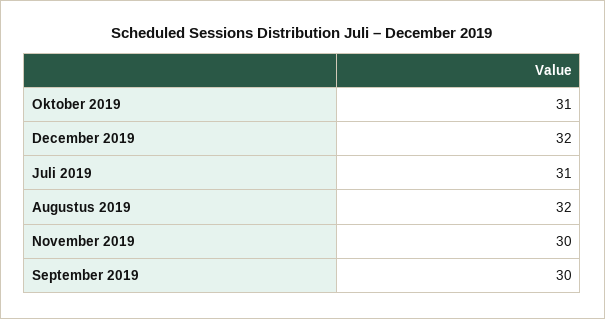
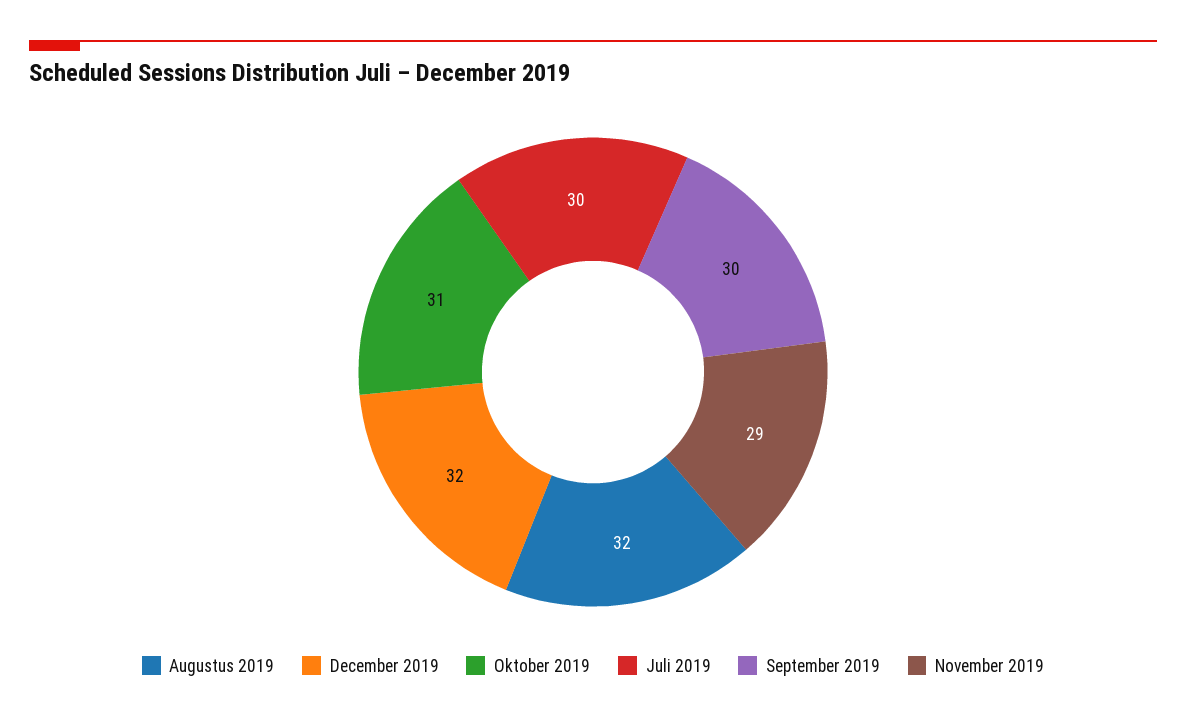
Juli 2019: 31 -> 30
November 2019: 30 -> 29

